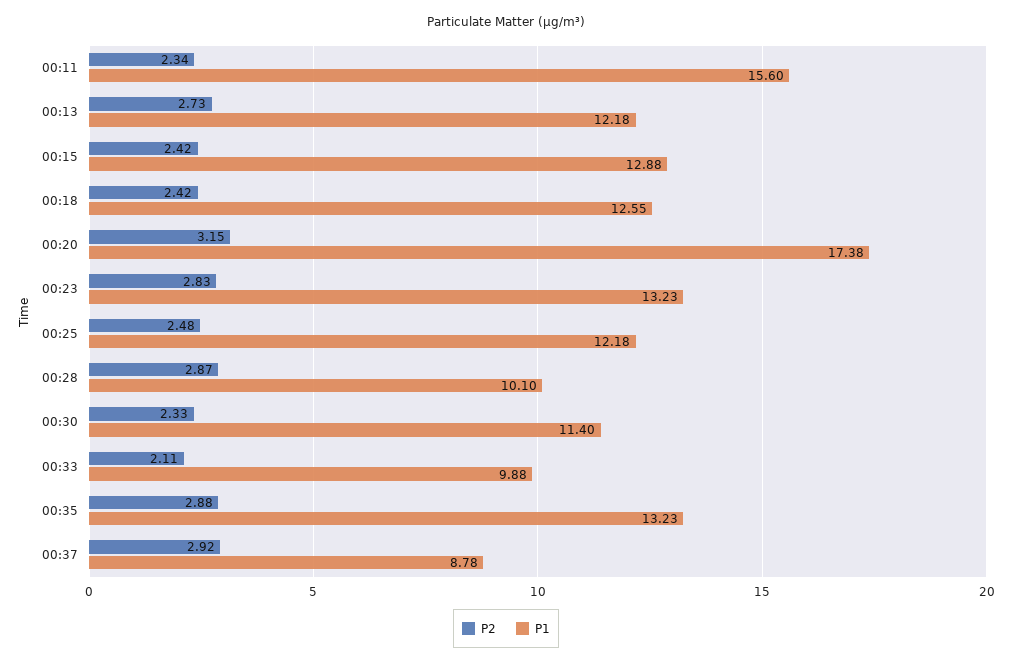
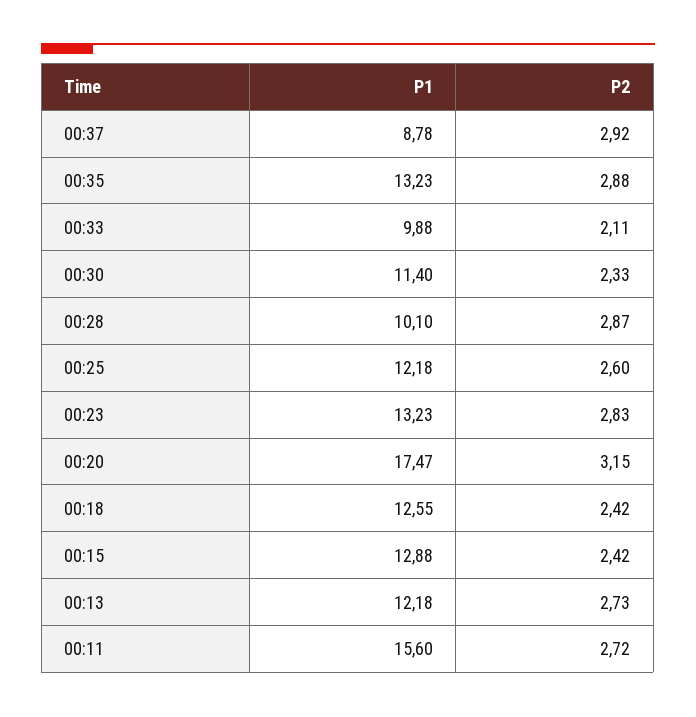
P2, 00:11: 2.34 -> 2.72
P1, 00:20: 17.38 -> 17.47
P2, 00:25: 2.48 -> 2.6

